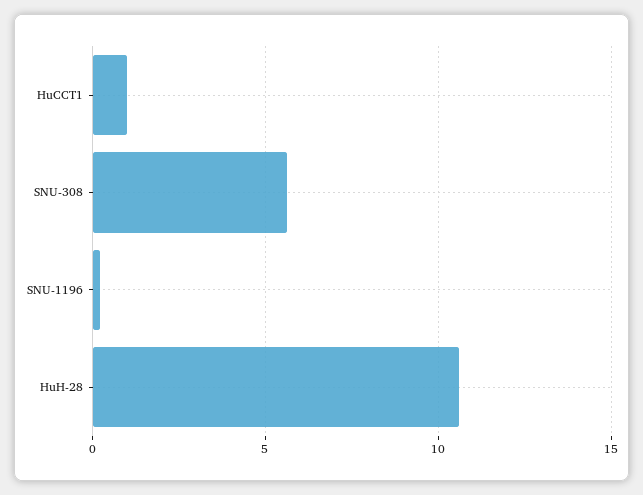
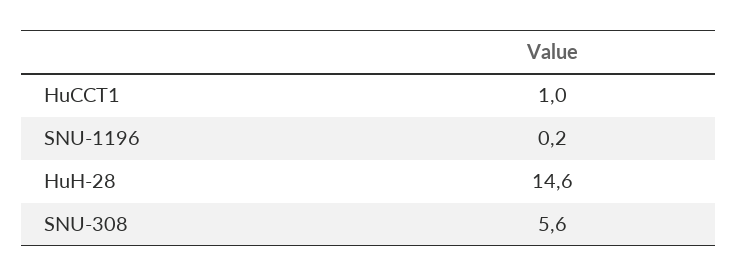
HuH-28: 10.5 -> 14.6

